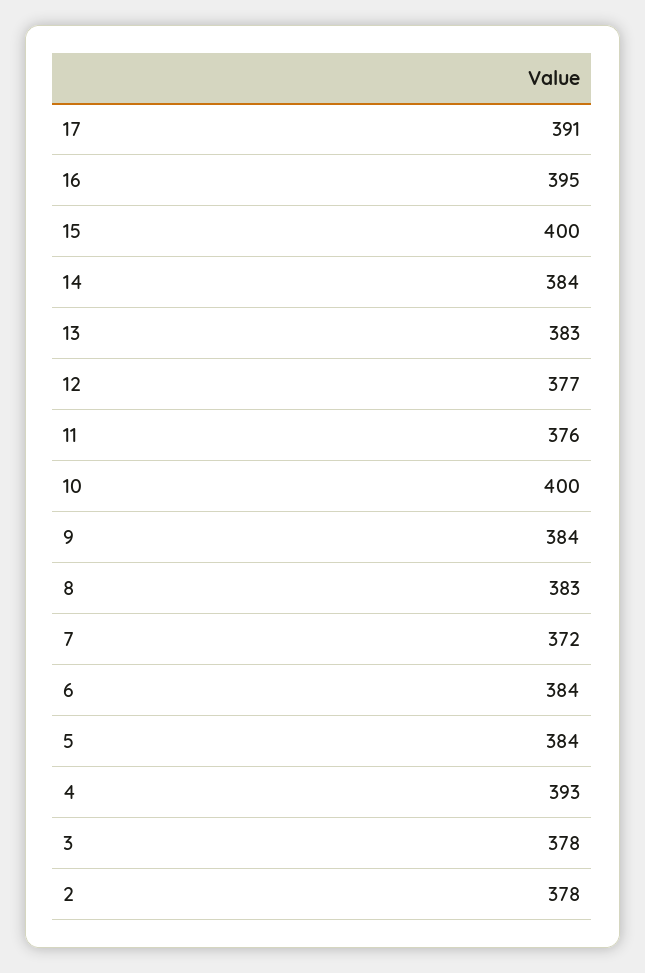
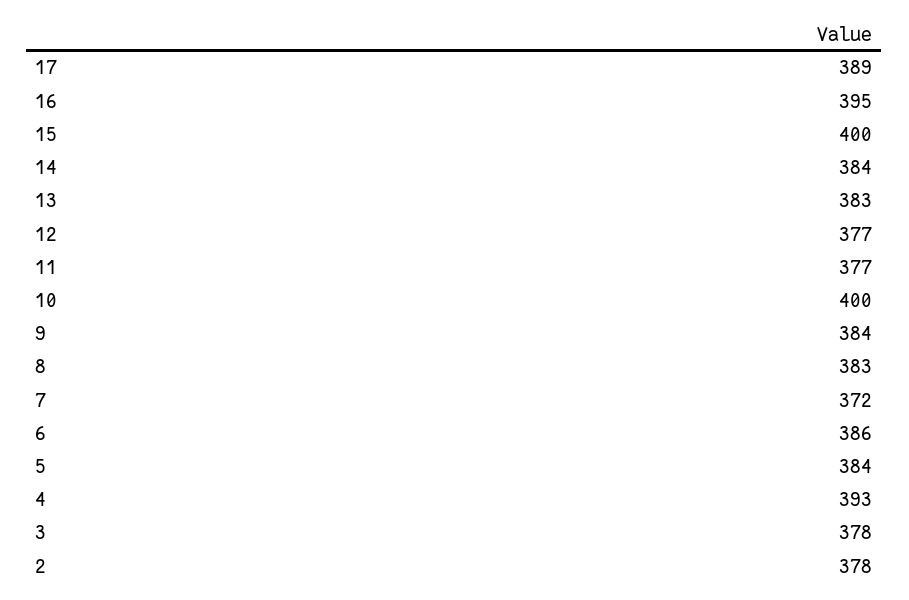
17: 391 -> 389
11: 376 -> 377
6: 384 -> 386

